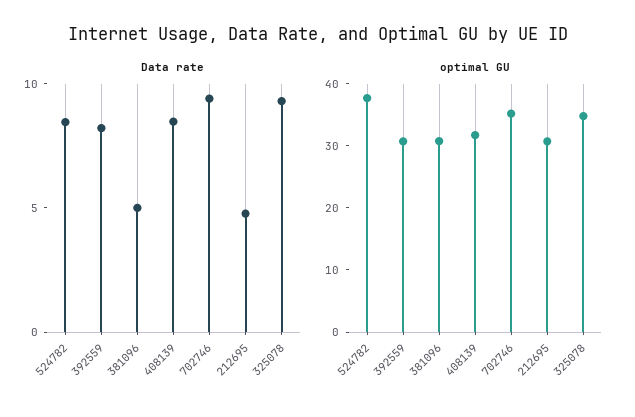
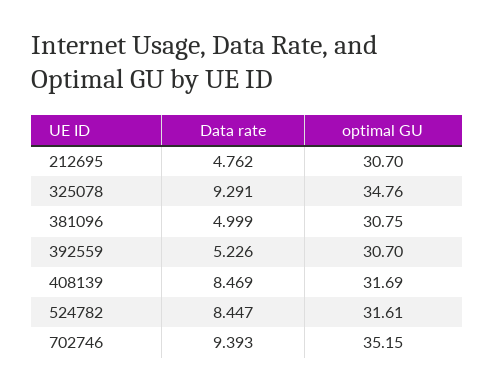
Data rate, 392559: 8 -> 5.226
optimal GU, 524782: 38 -> 31.61

